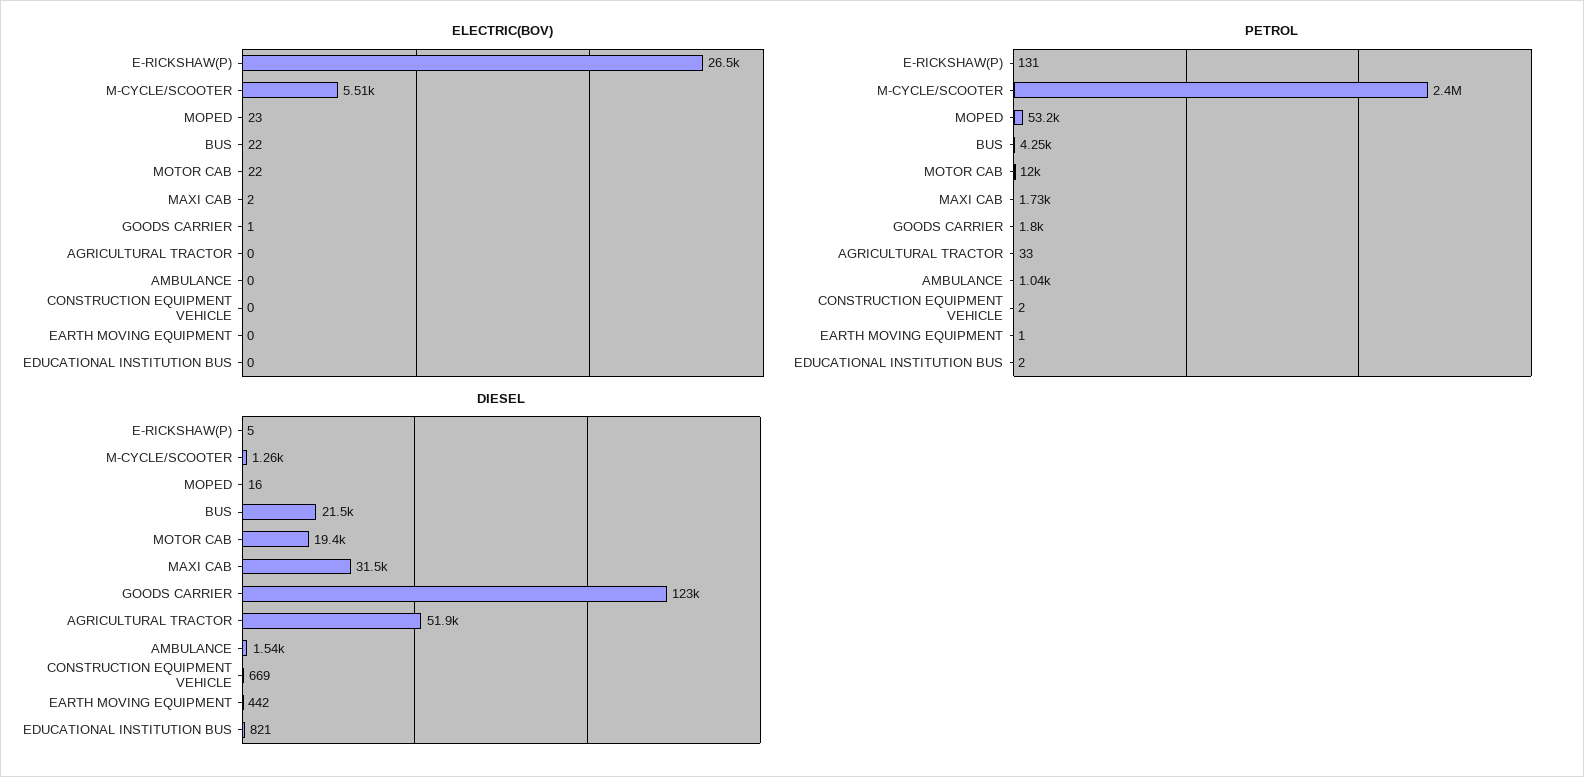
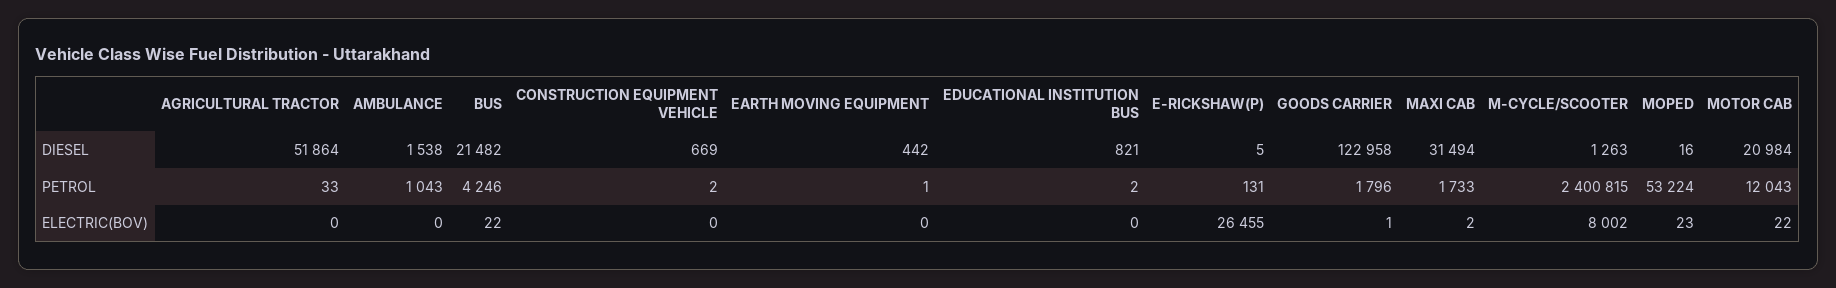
ELECTRIC(BOV), M-CYCLE/SCOOTER: 5510 -> 8002
DIESEL, MOTOR CAB: 19400 -> 20984

